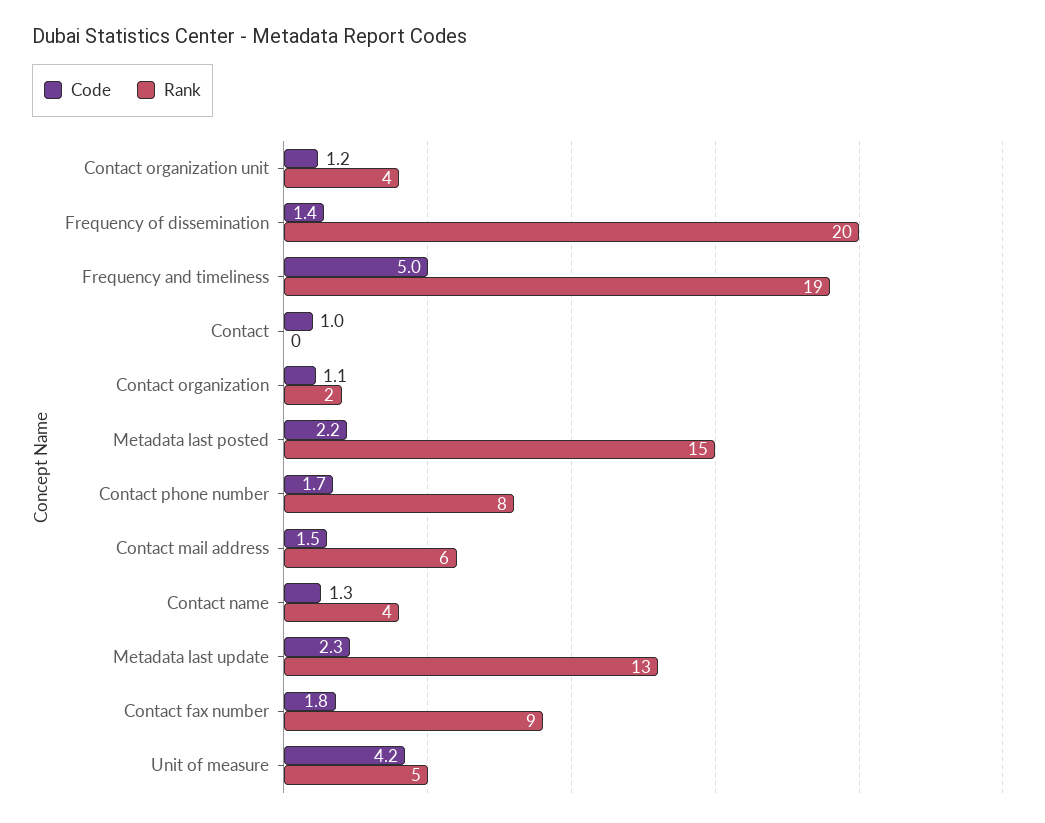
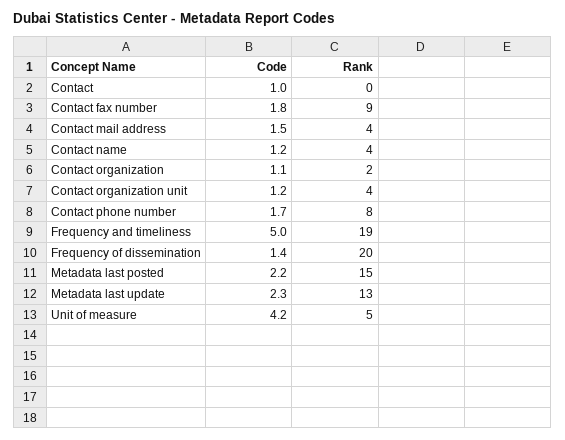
Rank, Contact mail address: 6 -> 4
Code, Contact name: 1.3 -> 1.2

